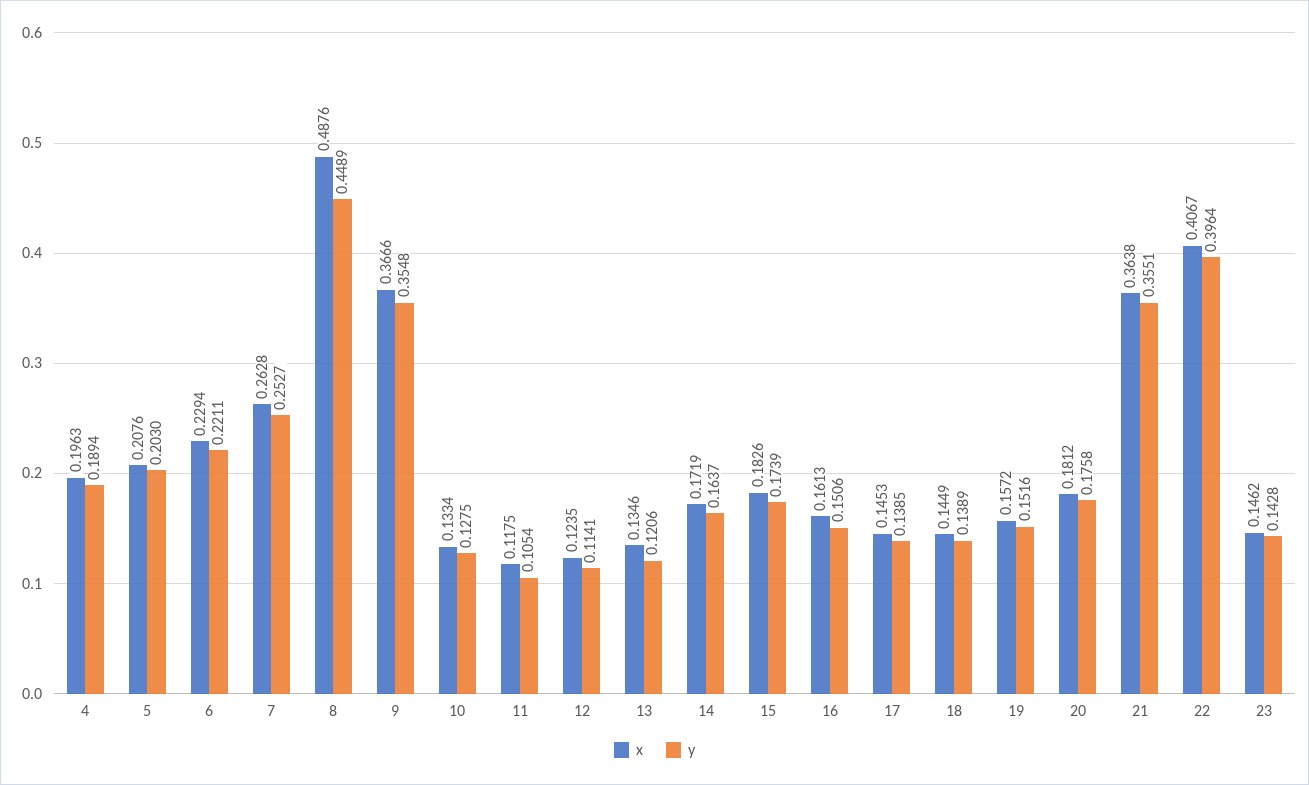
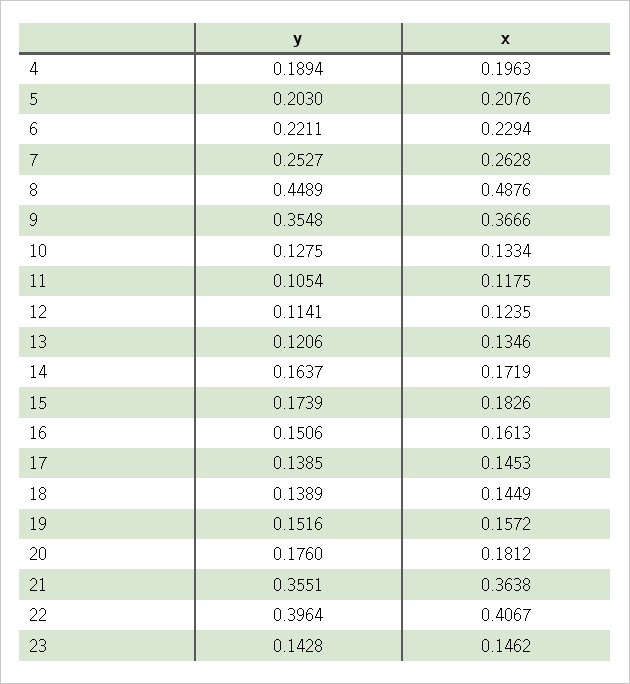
y, 20: 0.1758 -> 0.176

